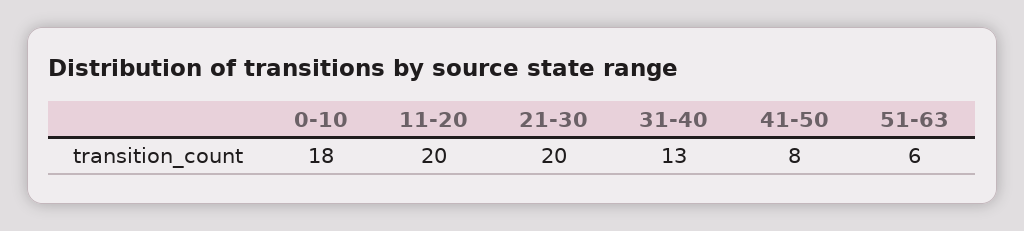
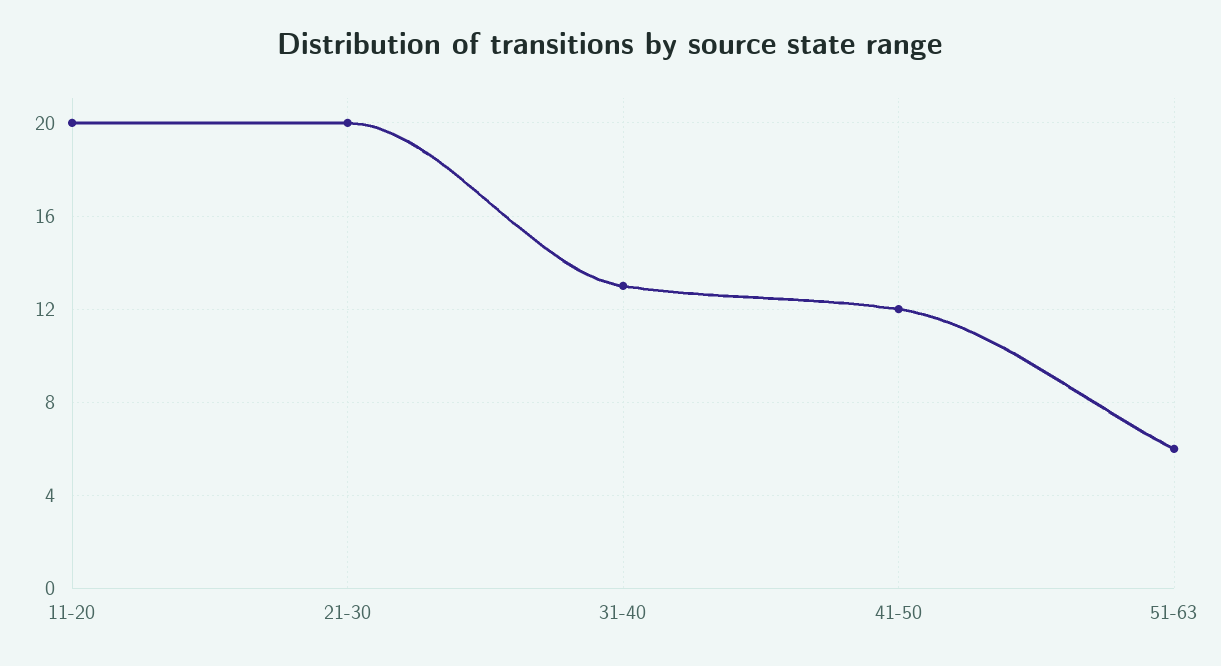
0-10: 18 -> none
41-50: 8 -> 12

